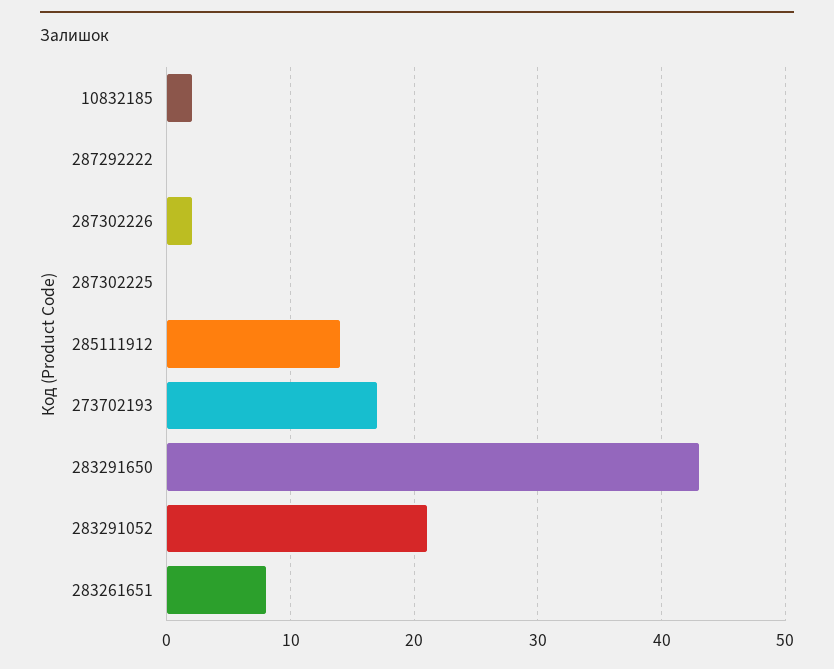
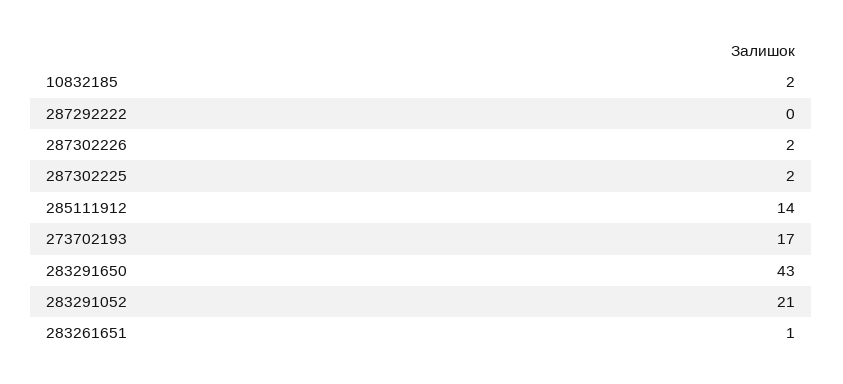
287302225: 0 -> 2
283261651: 8 -> 1

